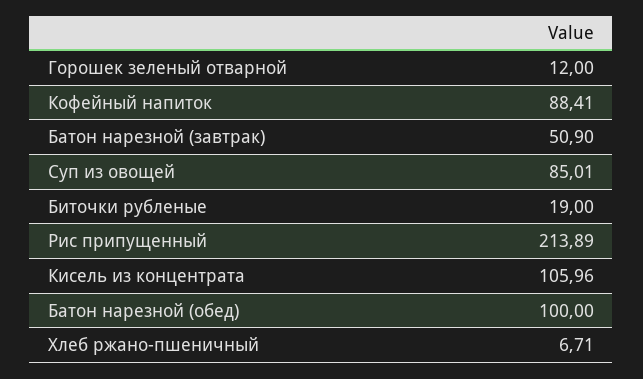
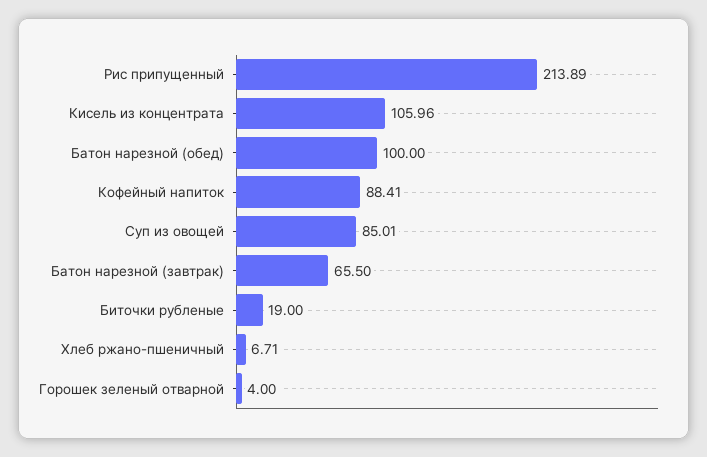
Горошек зеленый отварной: 12 -> 4
Батон нарезной (завтрак): 50.9 -> 65.5

